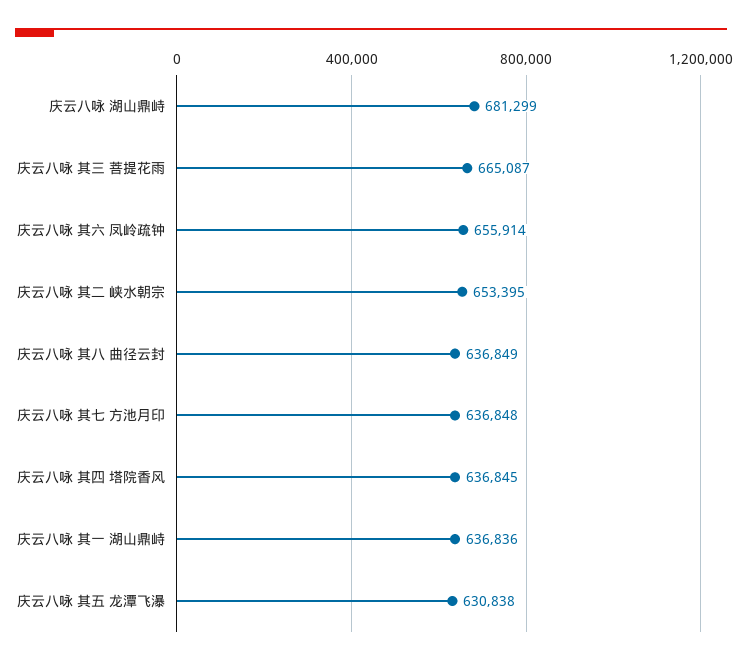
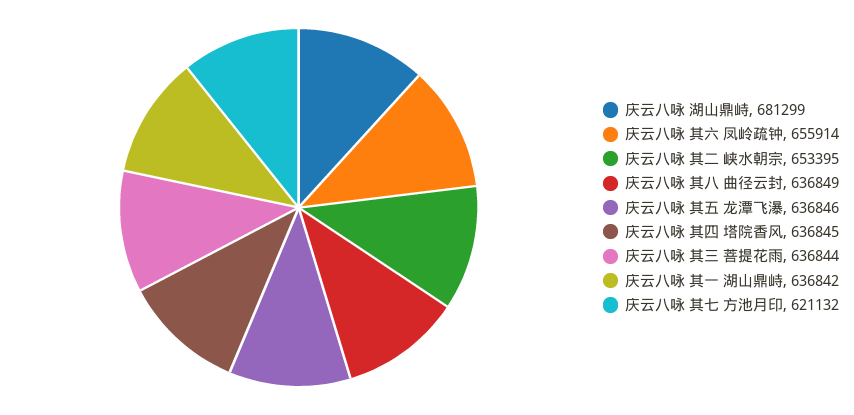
庆云八咏 其三 菩提花雨: 665087 -> 636844
庆云八咏 其七 方池月印: 636848 -> 621132
庆云八咏 其一 湖山鼎峙: 636836 -> 636842
庆云八咏 其五 龙潭飞瀑: 630838 -> 636846

